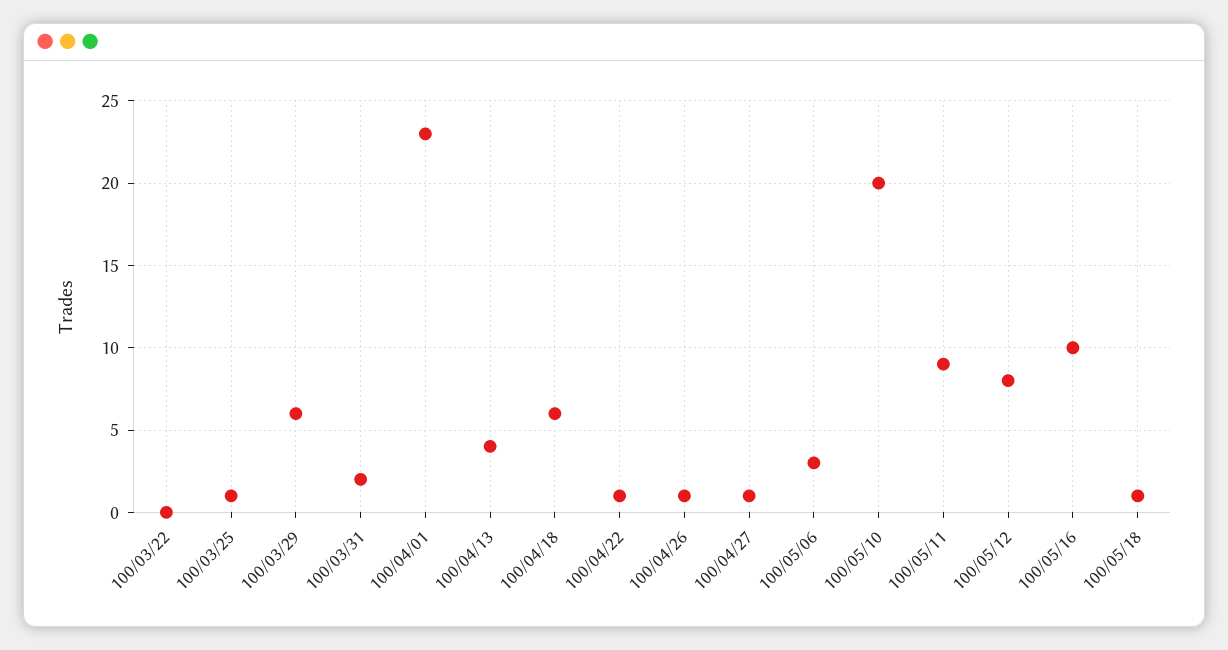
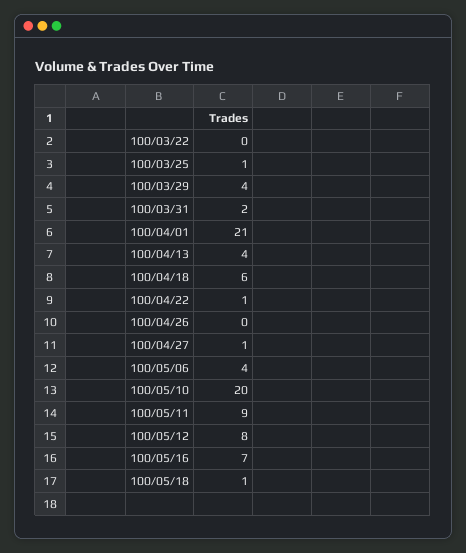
100/03/29: 6 -> 4
100/04/01: 23 -> 21
100/04/26: 1 -> 0
100/05/06: 3 -> 4
100/05/16: 10 -> 7

